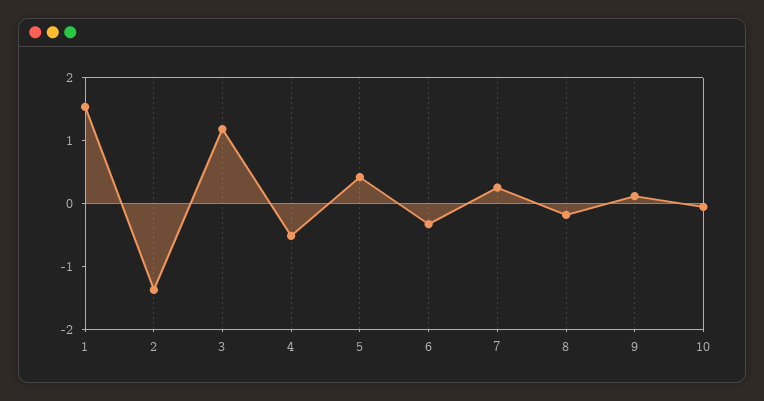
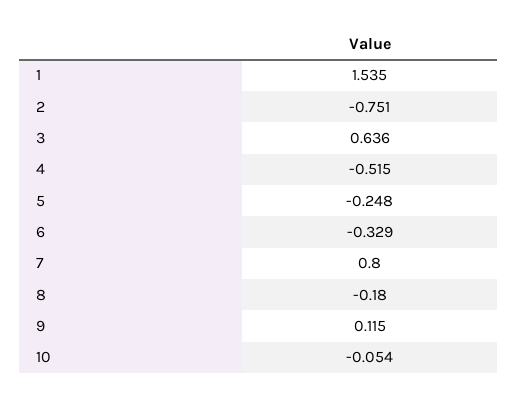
2: -1.4 -> -0.751
3: 1.2 -> 0.636
5: 0.4 -> -0.248
7: 0.2 -> 0.8

